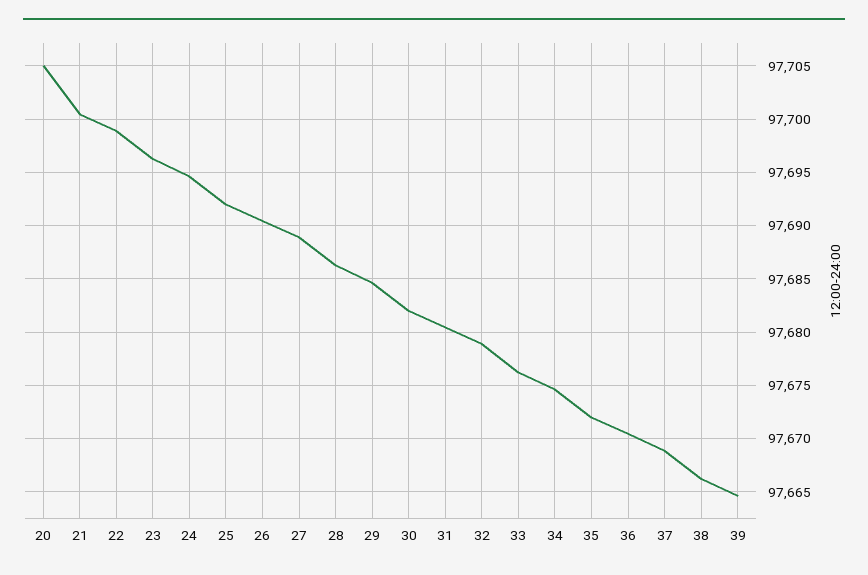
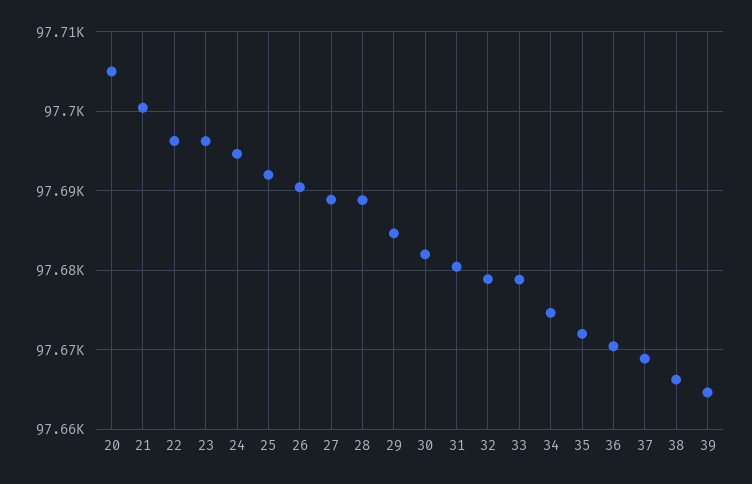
22: 97699 -> 97696
28: 97686 -> 97689
33: 97676 -> 97679

